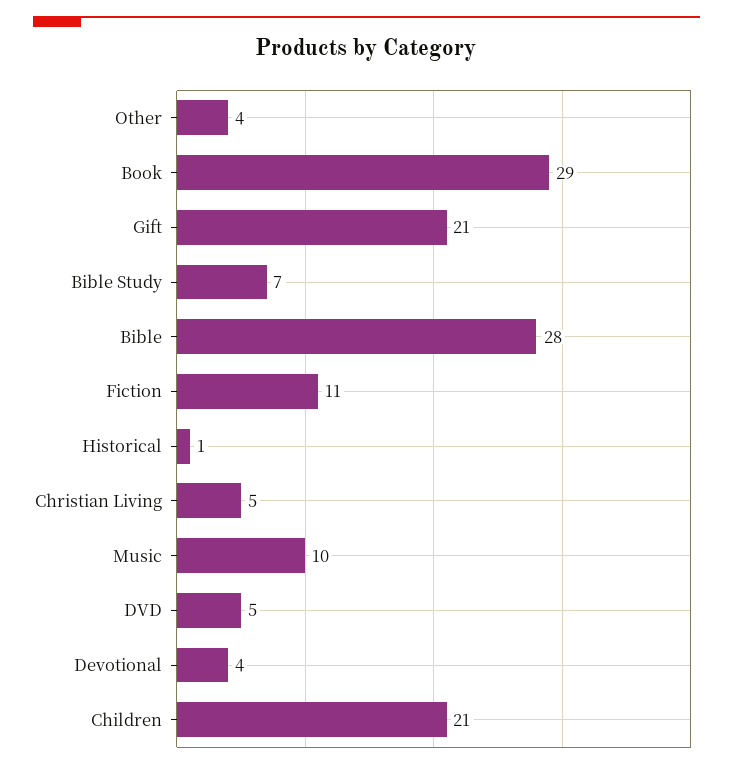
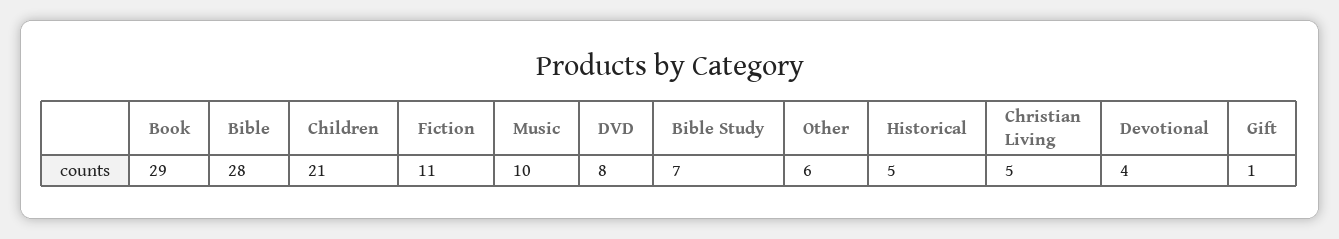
Other: 4 -> 6
Gift: 21 -> 1
Historical: 1 -> 5
DVD: 5 -> 8

